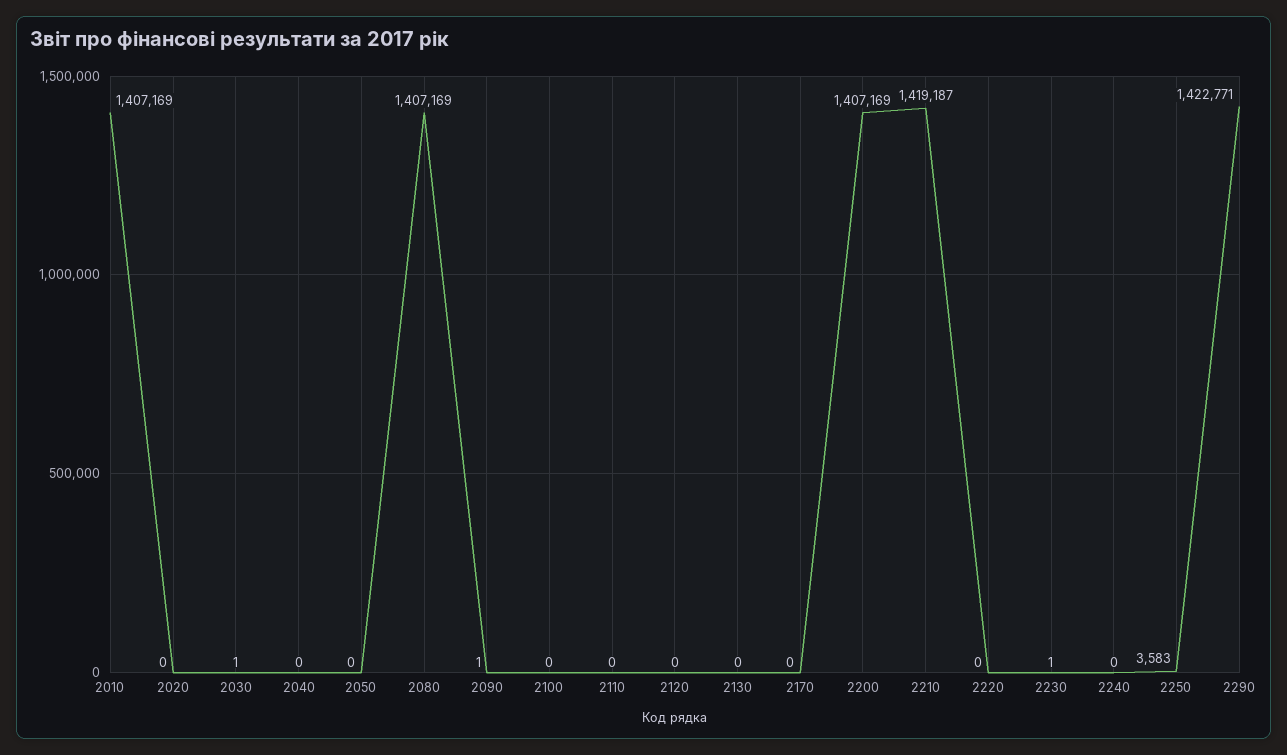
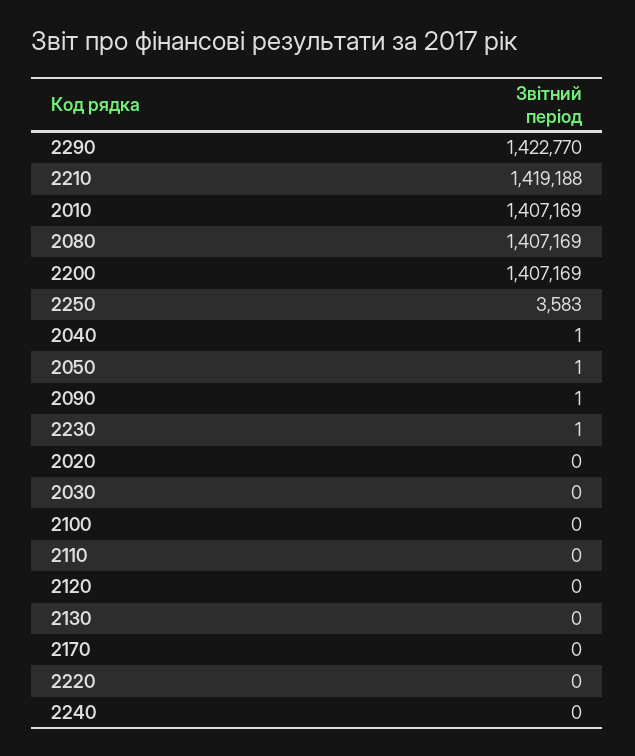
2030: 1 -> 0
2040: 0 -> 1
2050: 0 -> 1
2210: 1419187 -> 1419188
2290: 1422771 -> 1422770

